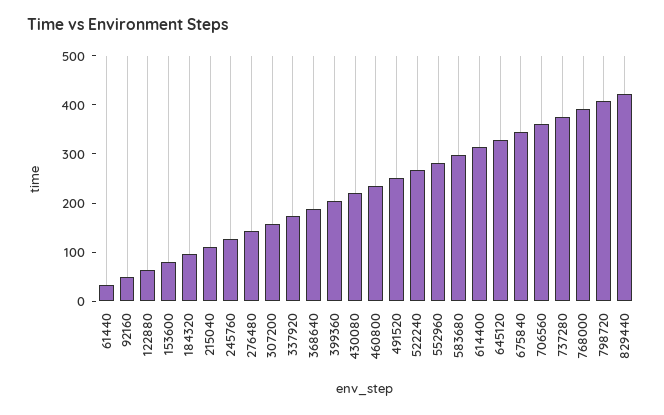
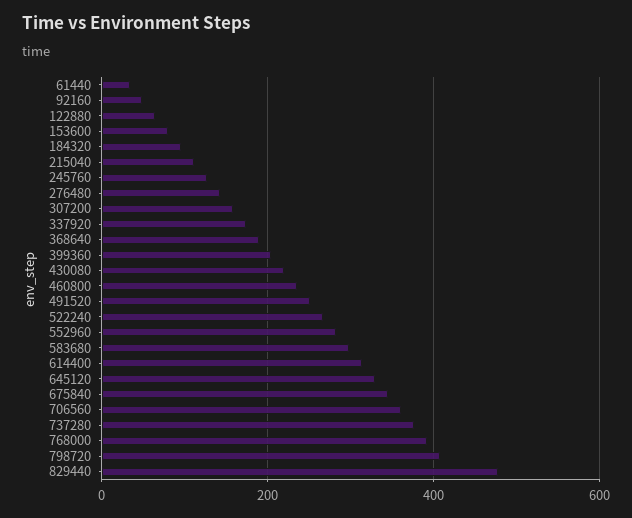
829440: 420 -> 480

